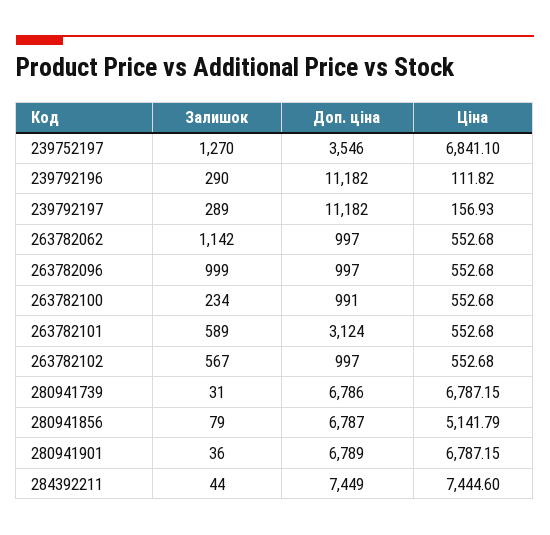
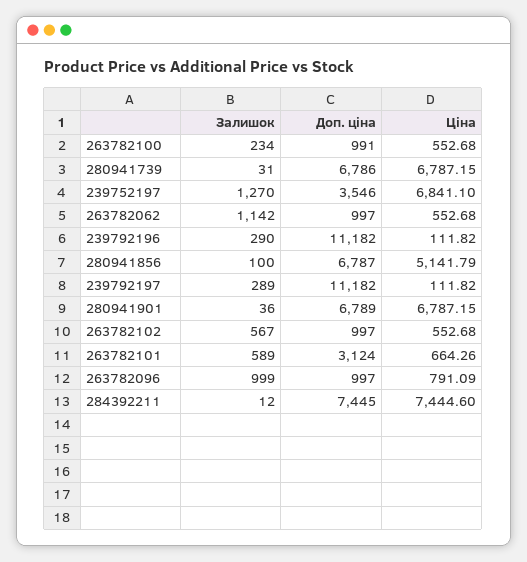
Ціна, 239792197: 156.93 -> 111.82
Ціна, 263782096: 552.68 -> 791.09
Ціна, 263782101: 552.68 -> 664.26
Залишок, 280941856: 79 -> 100
Залишок, 284392211: 44 -> 12
Доп. ціна, 284392211: 7449 -> 7445

